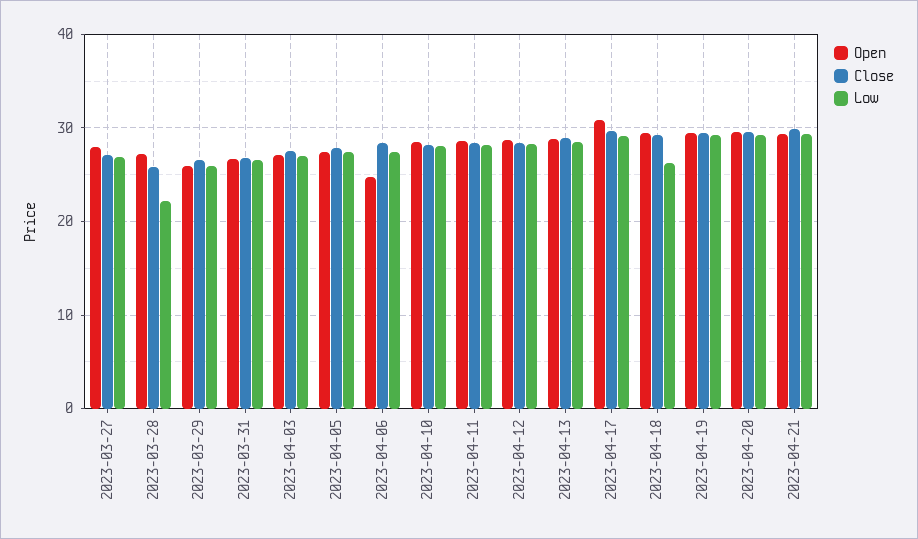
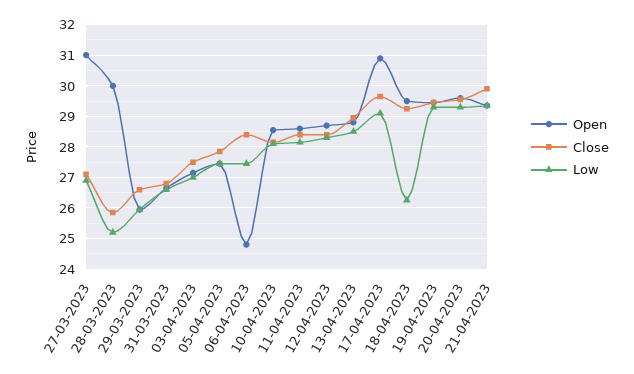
Open, 2023-03-27: 28 -> 31
Open, 2023-03-28: 27 -> 30
Low, 2023-03-28: 22 -> 25.2

